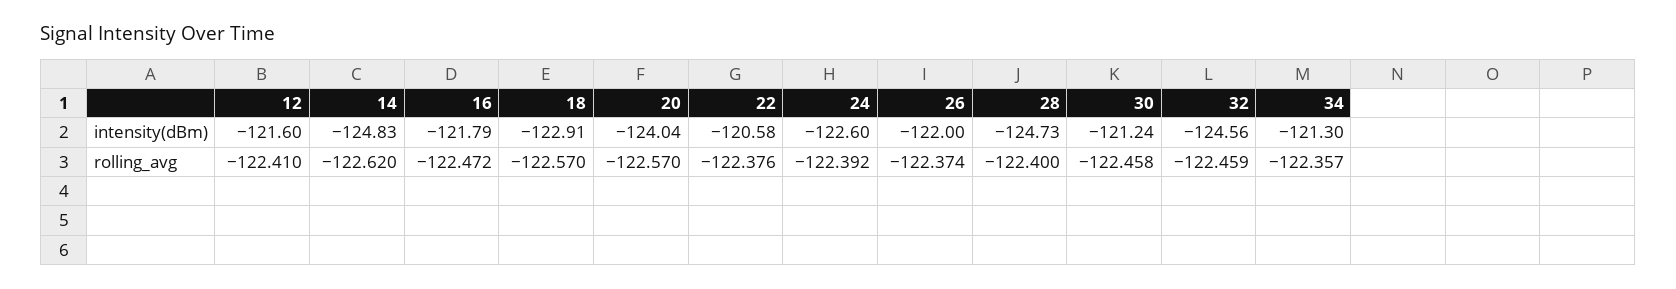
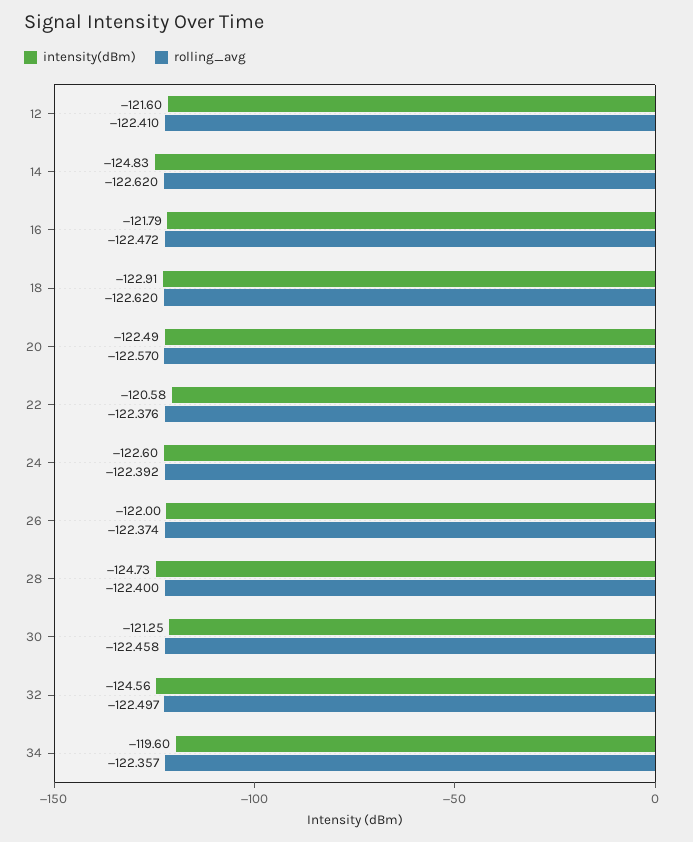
intensity(dBm), 20: -124.04 -> -122.49
intensity(dBm), 30: -121.24 -> -121.25
intensity(dBm), 34: -121.3 -> -119.6
rolling_avg, 18: -122.57 -> -122.62
rolling_avg, 32: -122.459 -> -122.497

